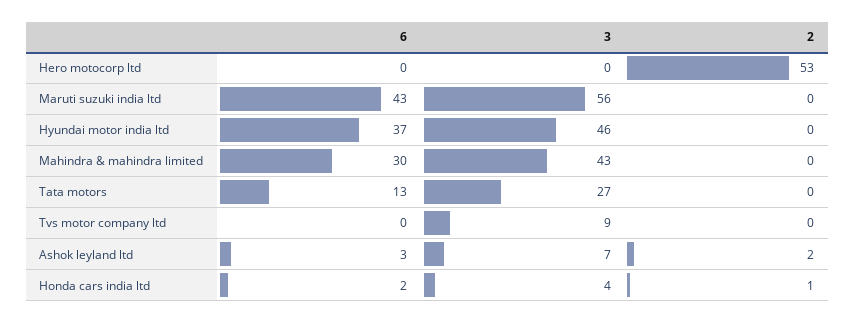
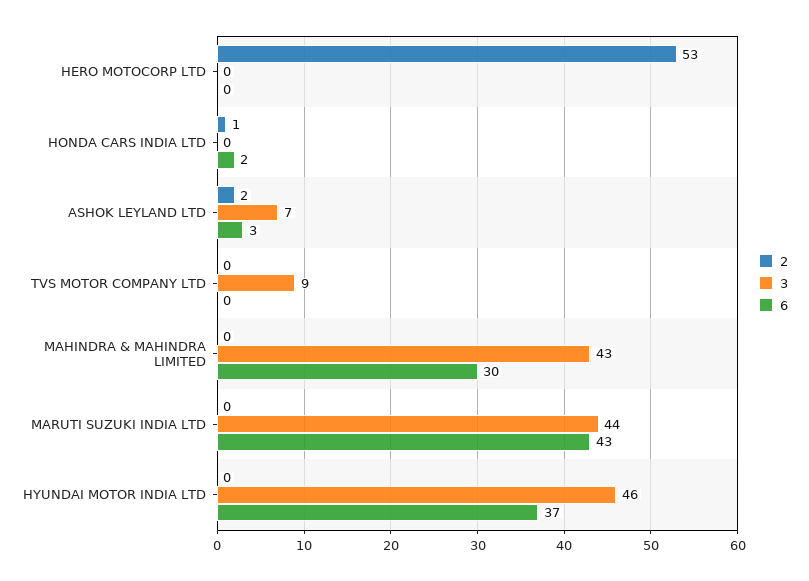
3, Maruti suzuki india ltd: 56 -> 44
6, Tata motors: 13 -> none
3, Tata motors: 27 -> none
2, Tata motors: 0 -> none
3, Honda cars india ltd: 4 -> 0

